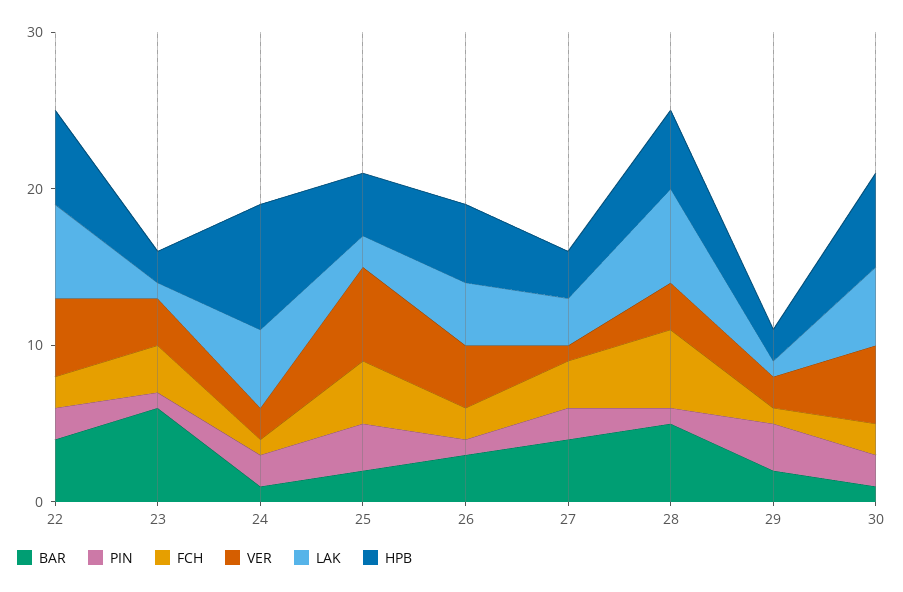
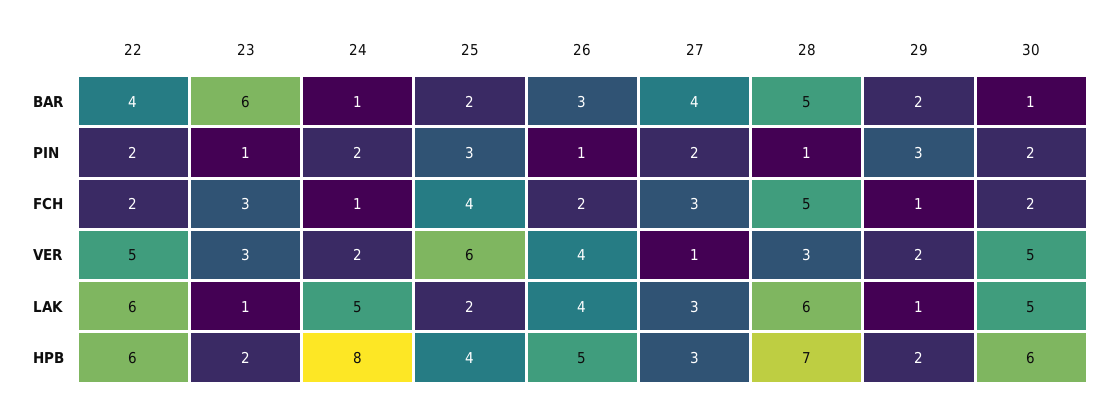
HPB, 28: 5 -> 7

